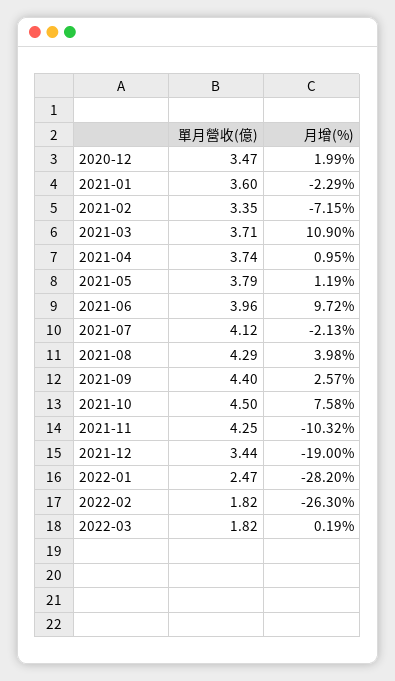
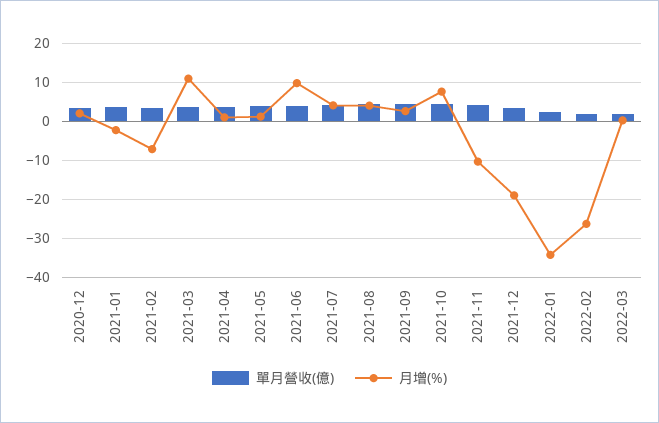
月增(%), 2021-07: -2.13 -> 4
月增(%), 2022-01: -28.2 -> -34

